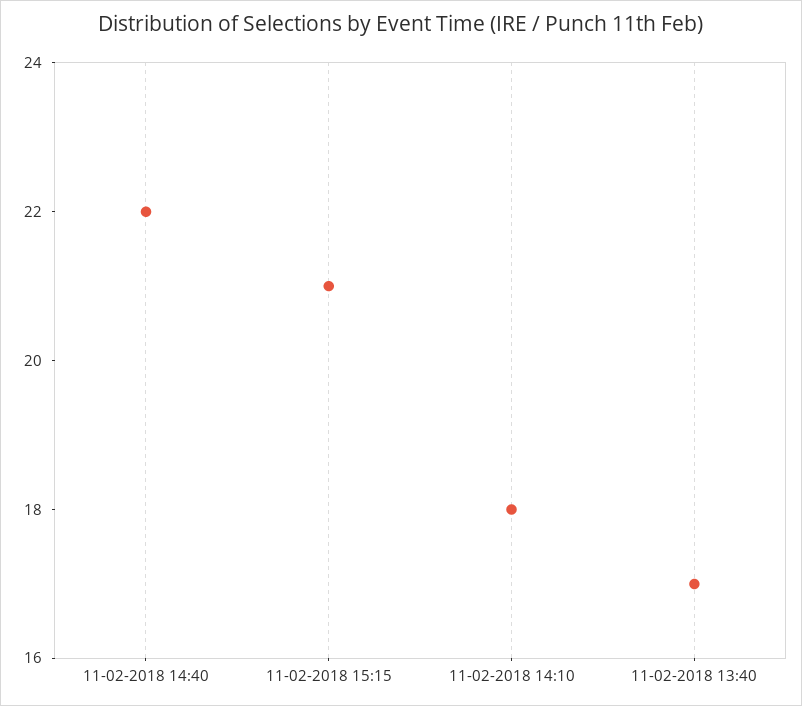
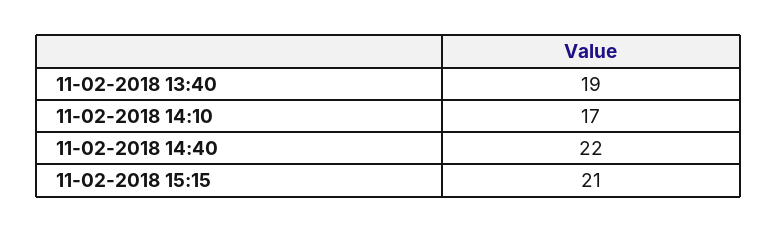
11-02-2018 14:10: 18 -> 17
11-02-2018 13:40: 17 -> 19

